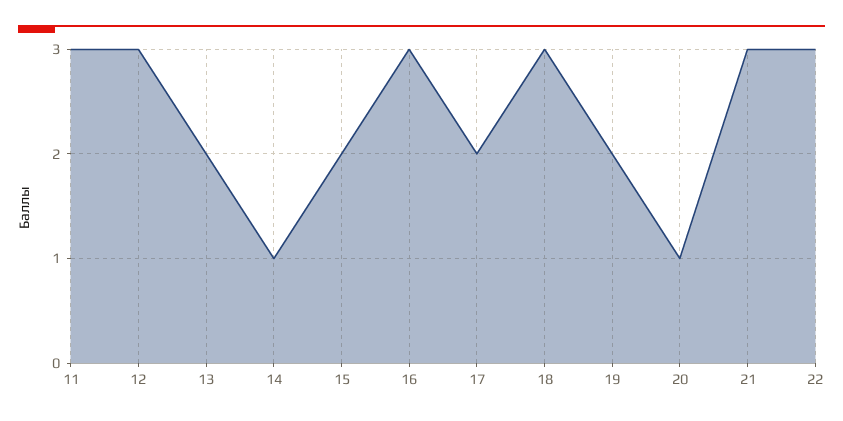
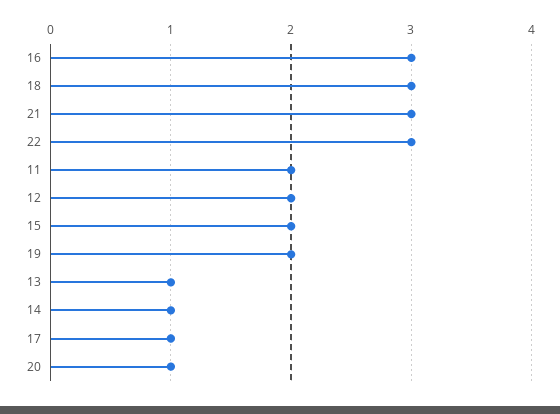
11: 3 -> 2
12: 3 -> 2
13: 2 -> 1
17: 2 -> 1

